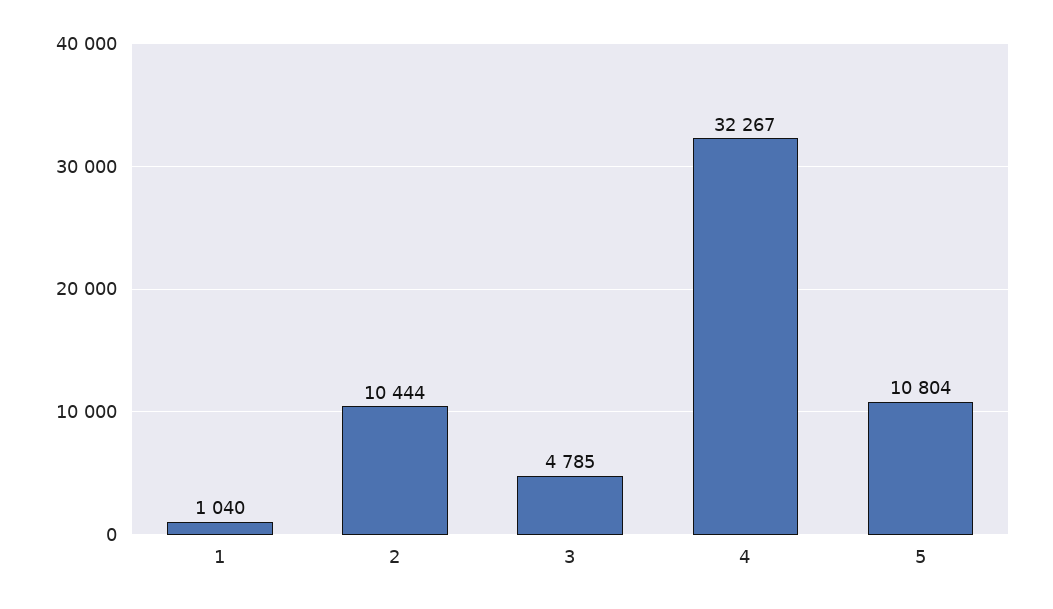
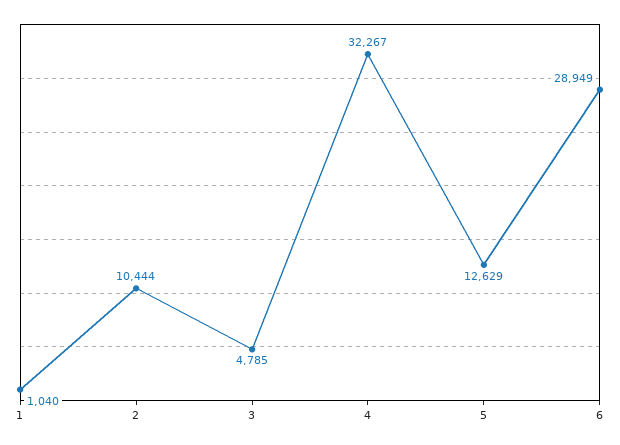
5: 10804 -> 12629
6: none -> 28949

